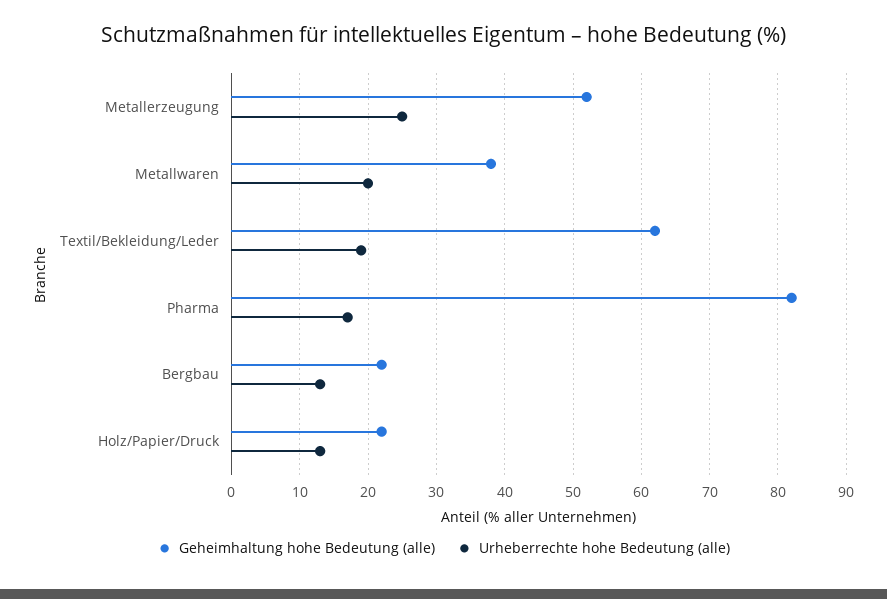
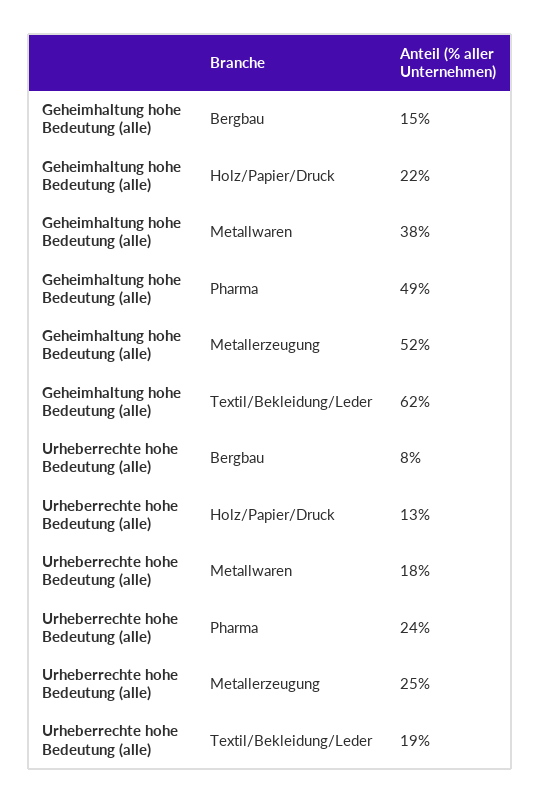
Urheberrechte hohe Bedeutung (alle), Metallwaren: 20 -> 18
Geheimhaltung hohe Bedeutung (alle), Pharma: 82 -> 49
Urheberrechte hohe Bedeutung (alle), Pharma: 17 -> 24
Geheimhaltung hohe Bedeutung (alle), Bergbau: 22 -> 15
Urheberrechte hohe Bedeutung (alle), Bergbau: 13 -> 8

